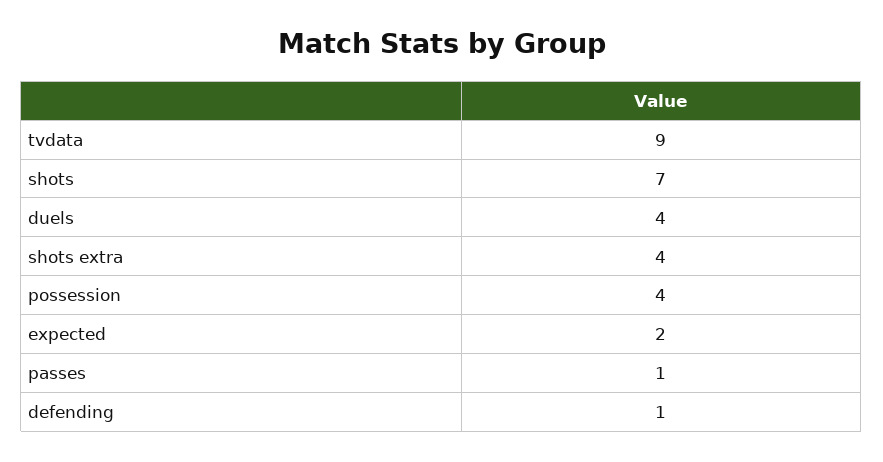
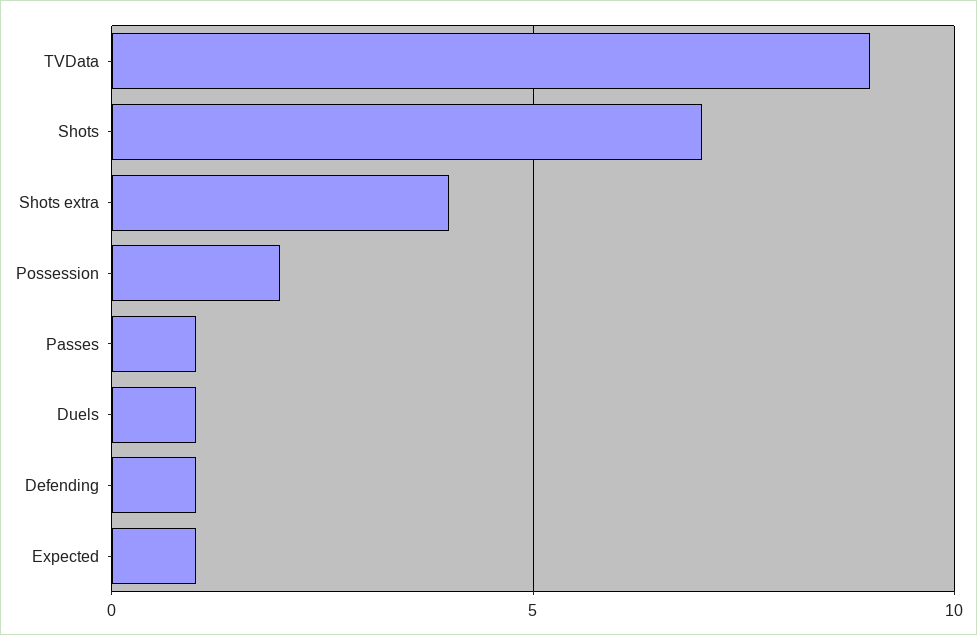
duels: 4 -> 1
possession: 4 -> 2
expected: 2 -> 1

